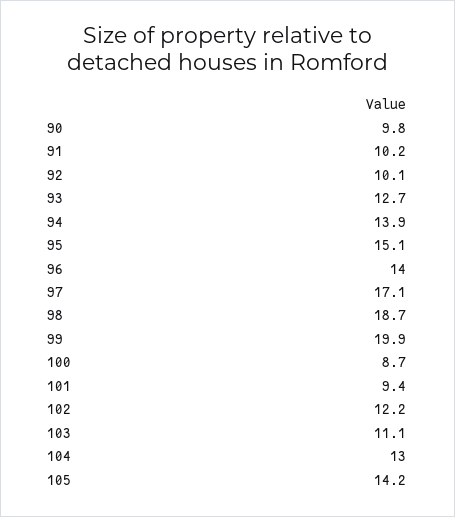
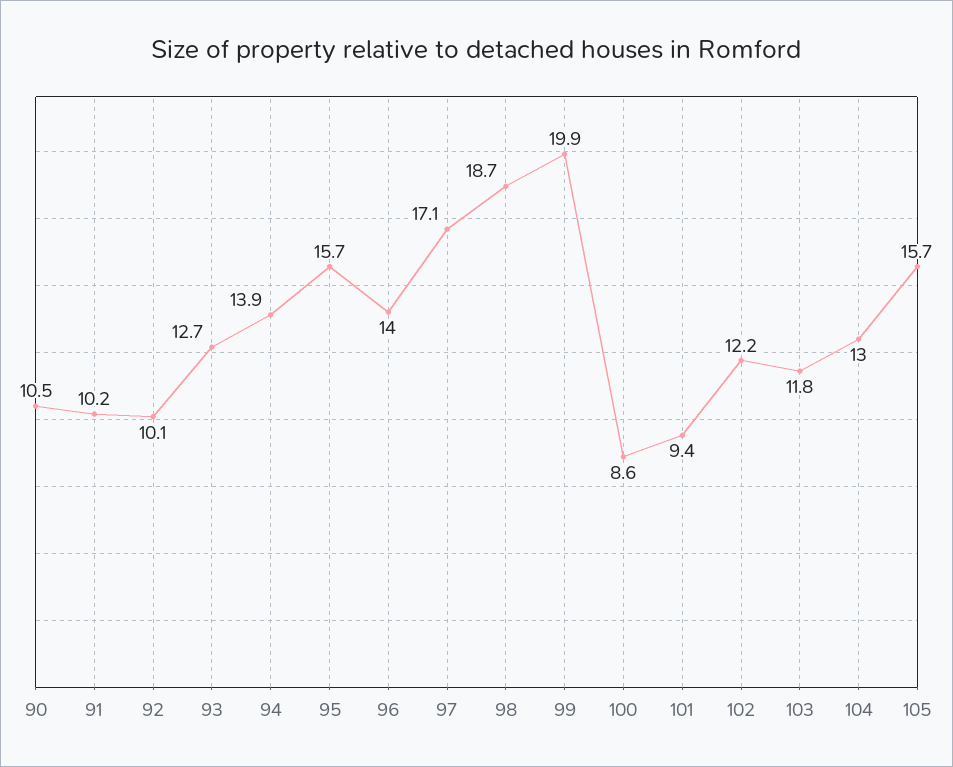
90: 9.8 -> 10.5
95: 15.1 -> 15.7
100: 8.7 -> 8.6
103: 11.1 -> 11.8
105: 14.2 -> 15.7

